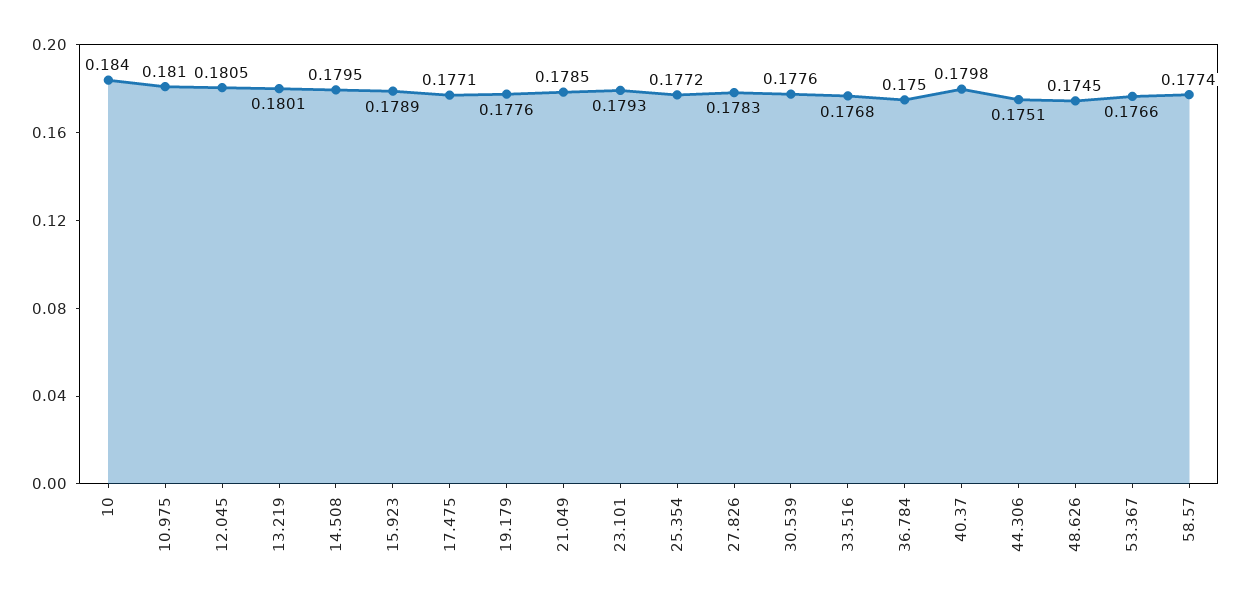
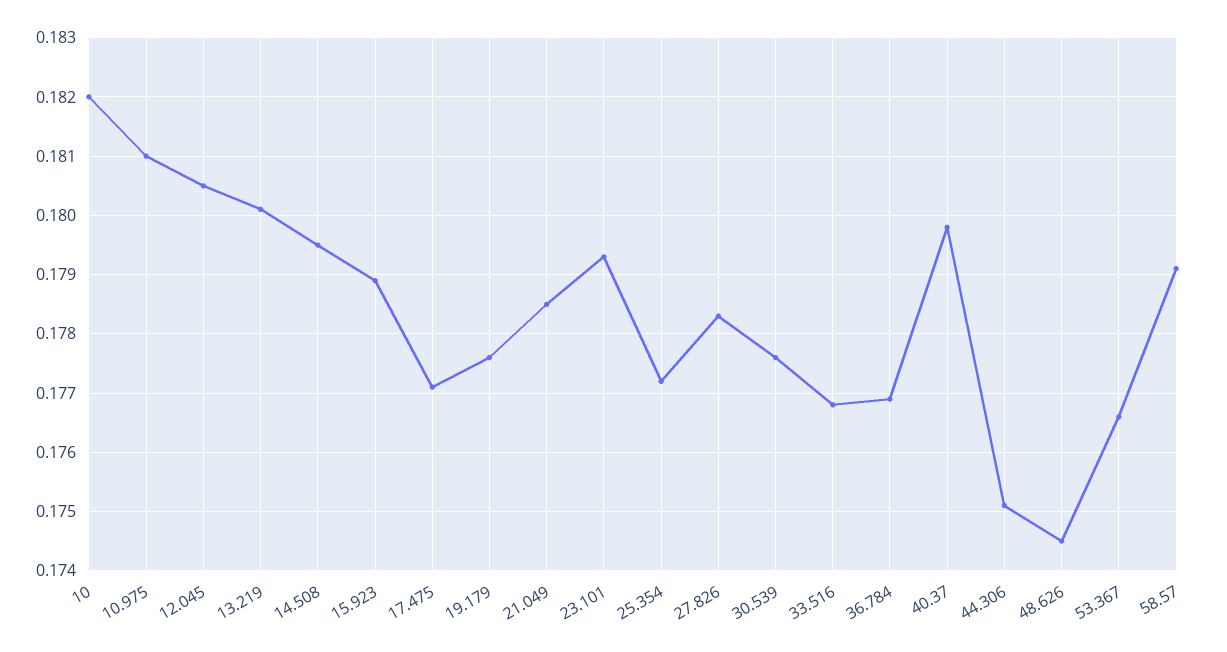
10: 0.184 -> 0.182
36.784: 0.175 -> 0.177
58.57: 0.1774 -> 0.179

